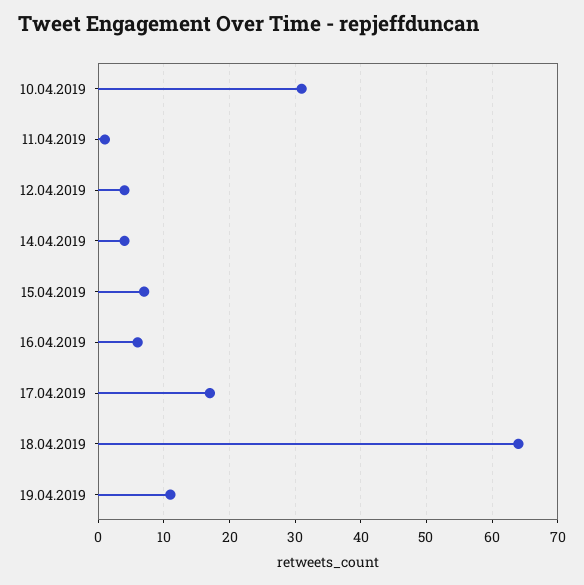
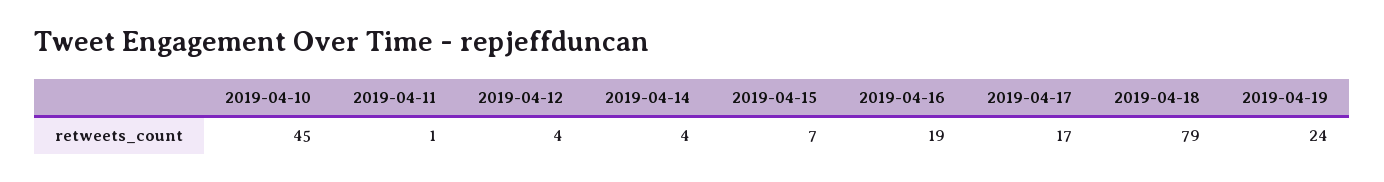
10.04.2019: 31 -> 45
16.04.2019: 6 -> 19
18.04.2019: 64 -> 79
19.04.2019: 11 -> 24

